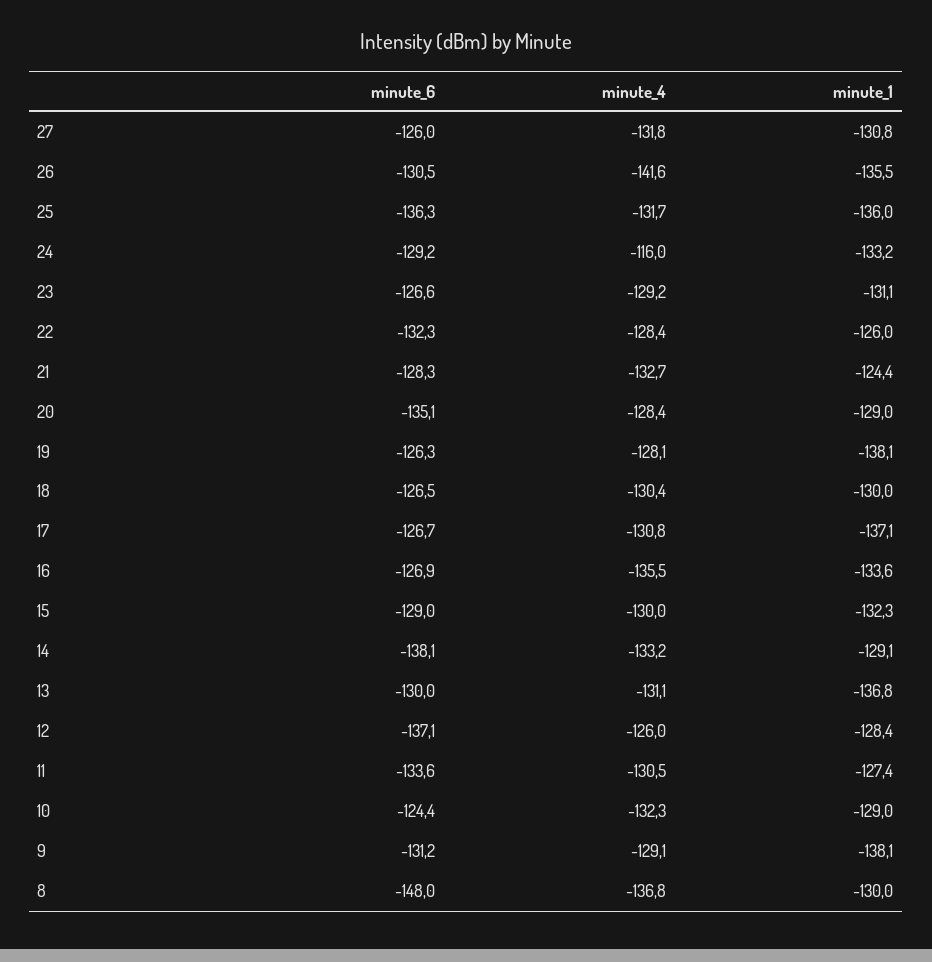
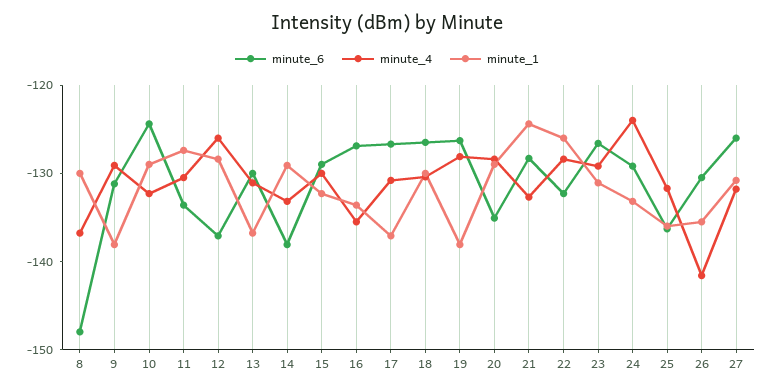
minute_4, 24: -116 -> -124

